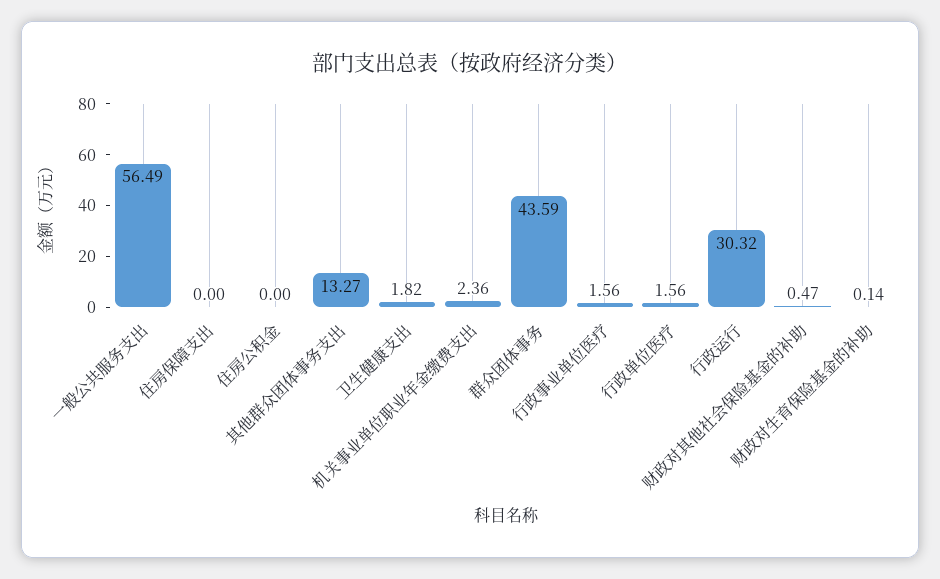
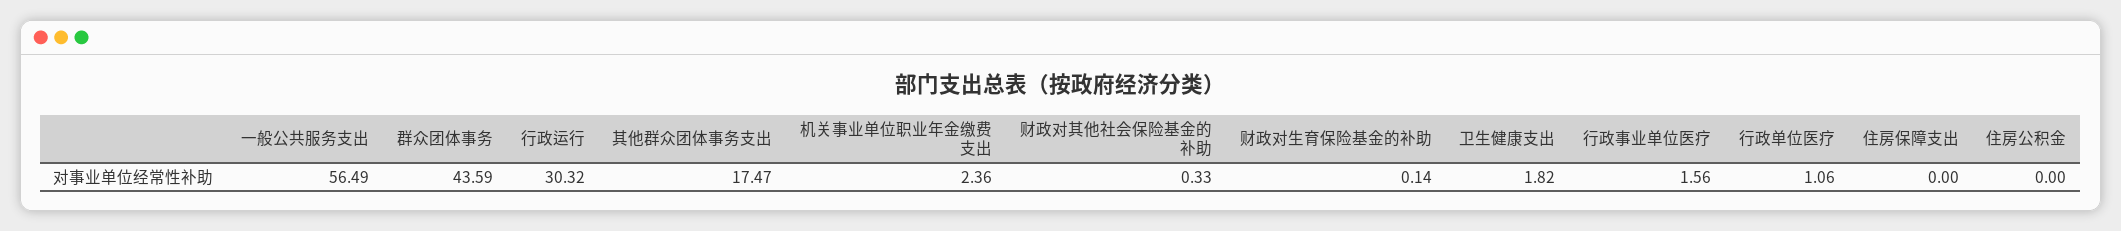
其他群众团体事务支出: 13.27 -> 17.47
行政单位医疗: 1.56 -> 1.06
财政对其他社会保险基金的补助: 0.47 -> 0.33

